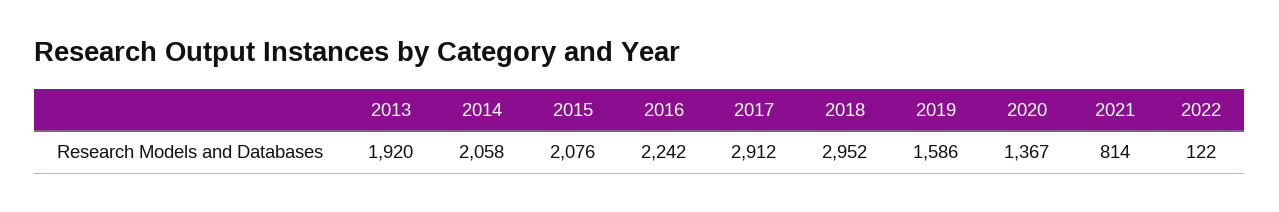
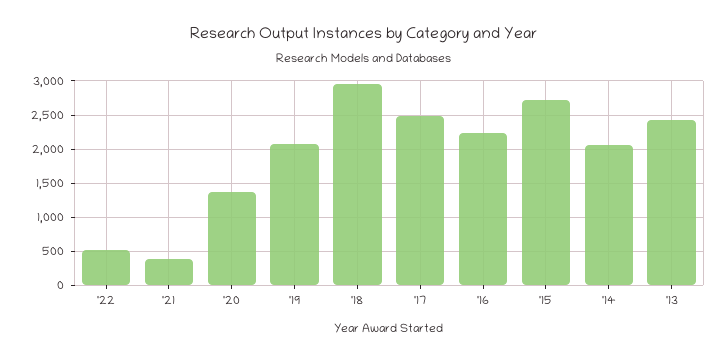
2013: 1920 -> 2400
2015: 2076 -> 2700
2017: 2912 -> 2500
2019: 1586 -> 2100
2021: 814 -> 400
2022: 122 -> 500

